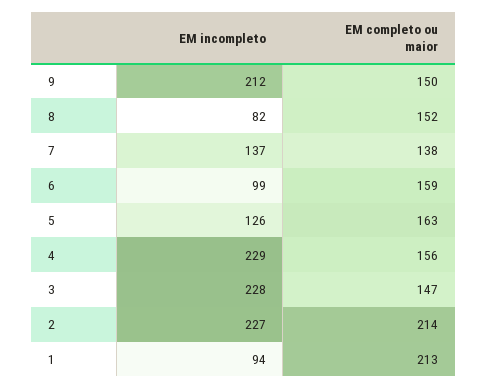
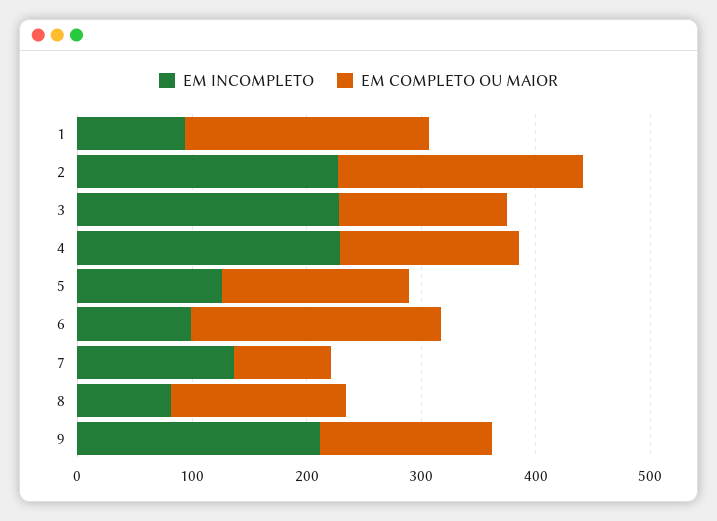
EM completo ou maior, 7: 138 -> 80
EM completo ou maior, 6: 159 -> 220

